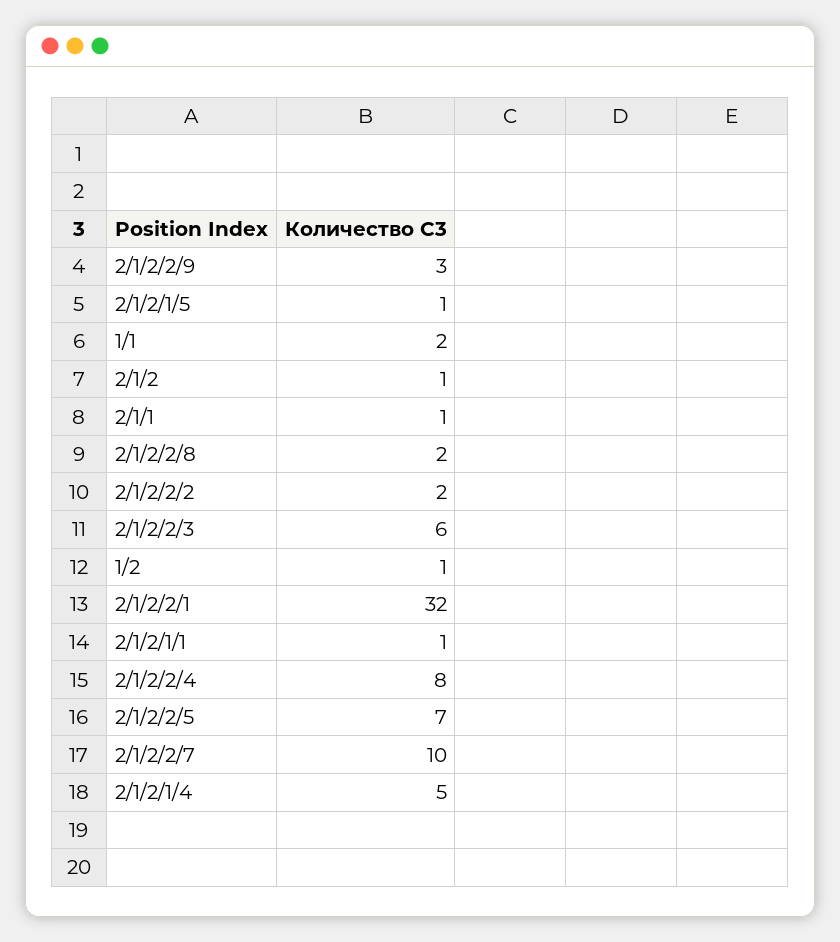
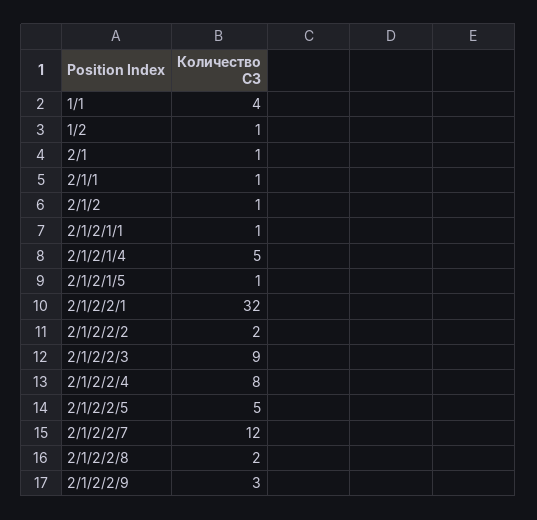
1/1: 2 -> 4
2/1/2/2/3: 6 -> 9
2/1/2/2/5: 7 -> 5
2/1/2/2/7: 10 -> 12
2/1: none -> 1

